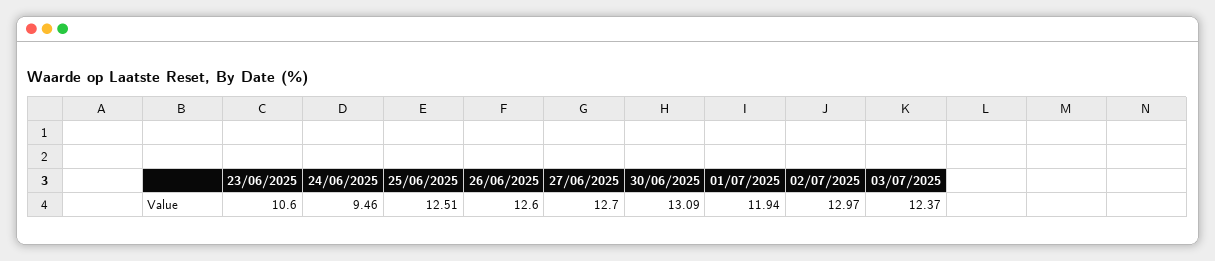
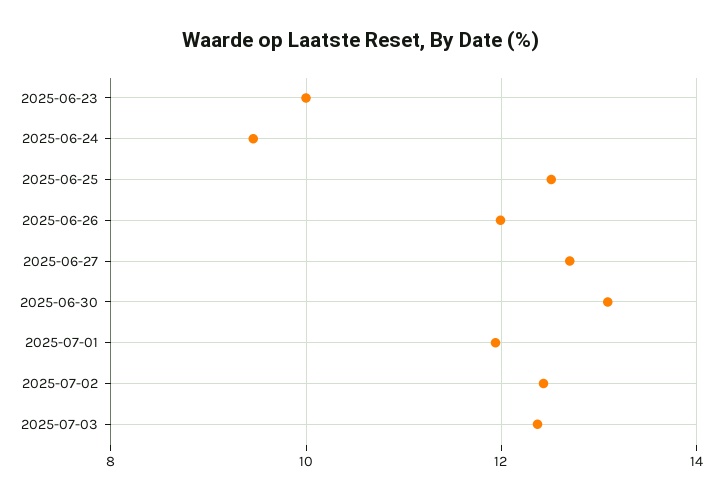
23/06/2025: 10.6 -> 10
26/06/2025: 12.6 -> 12
02/07/2025: 12.97 -> 12.4

